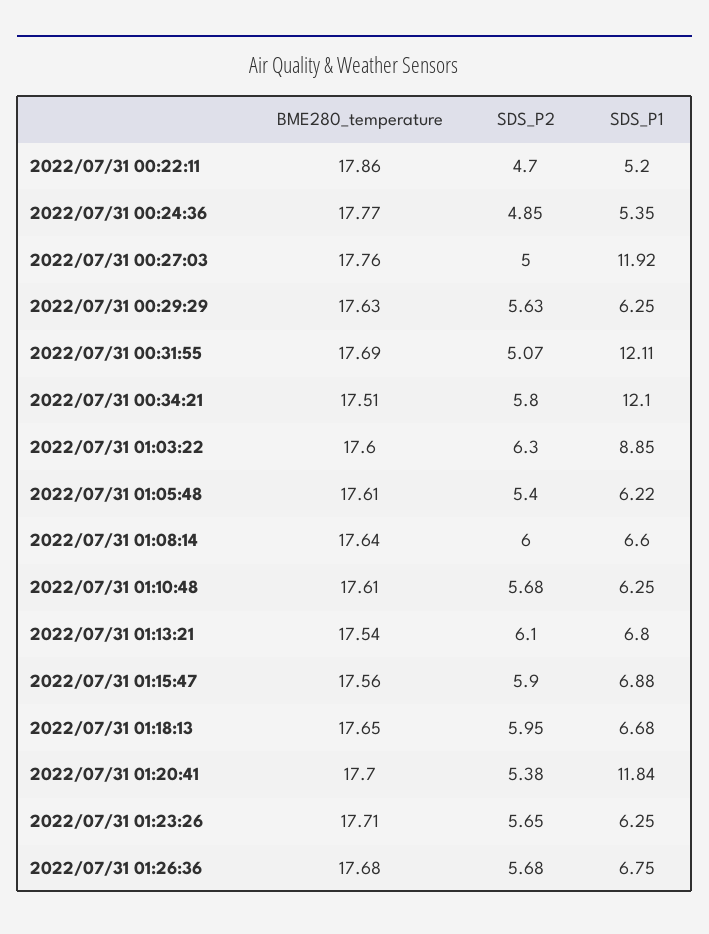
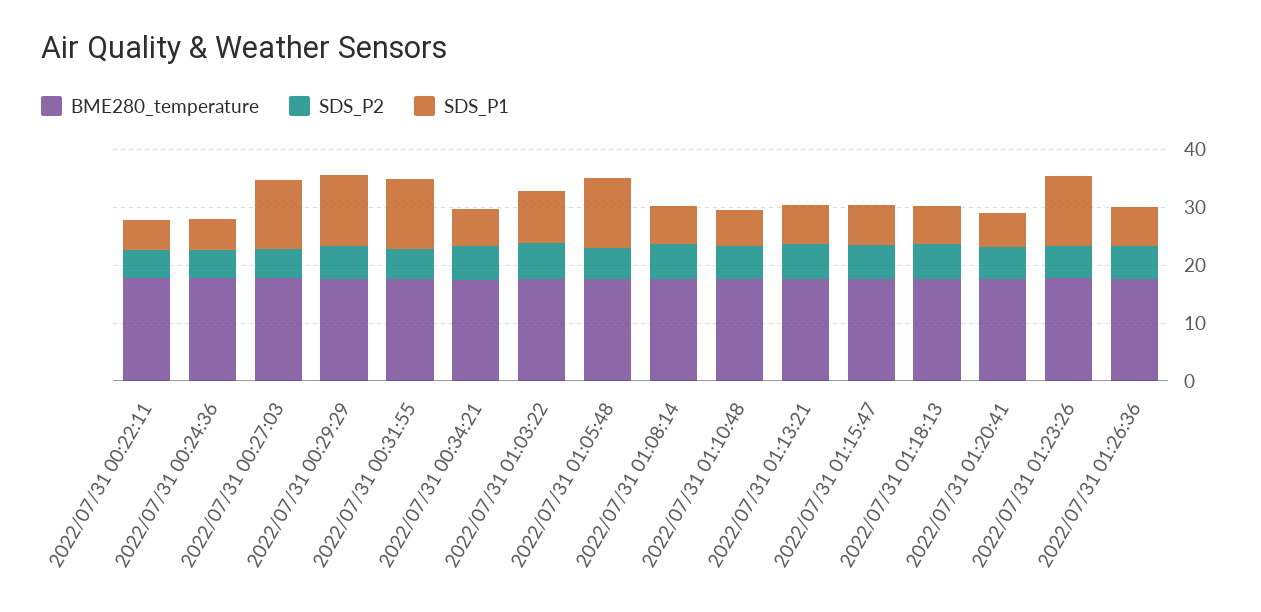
SDS_P1, 2022/07/31 00:29:29: 6.25 -> 12
SDS_P1, 2022/07/31 00:34:21: 12.1 -> 6
SDS_P1, 2022/07/31 01:05:48: 6.22 -> 12
SDS_P1, 2022/07/31 01:20:41: 11.84 -> 6
SDS_P1, 2022/07/31 01:23:26: 6.25 -> 12

